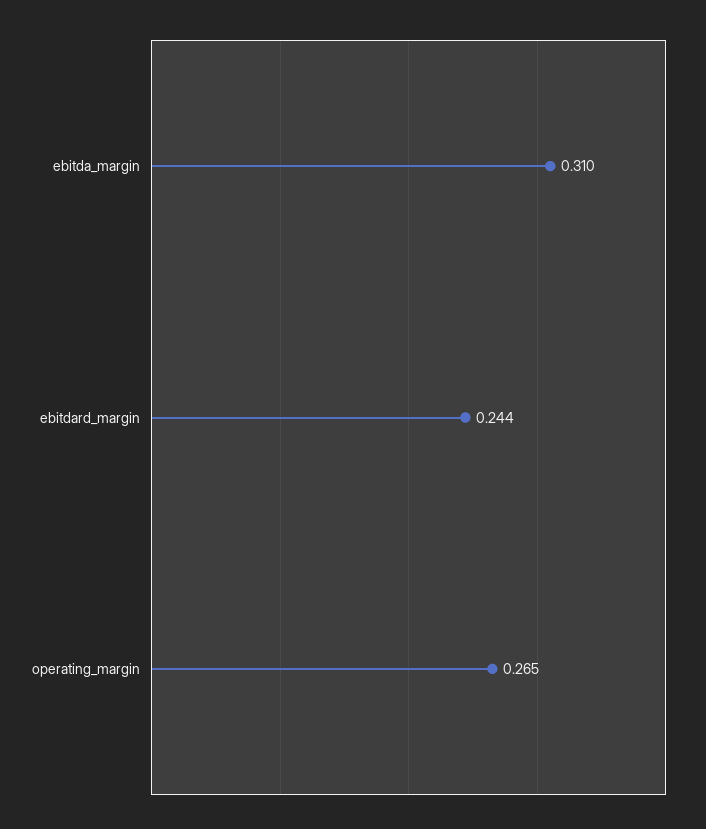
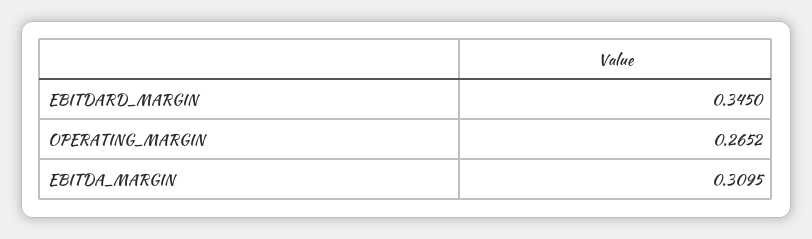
ebitdard_margin: 0.244 -> 0.345

